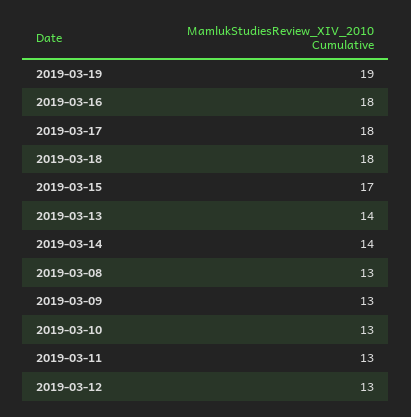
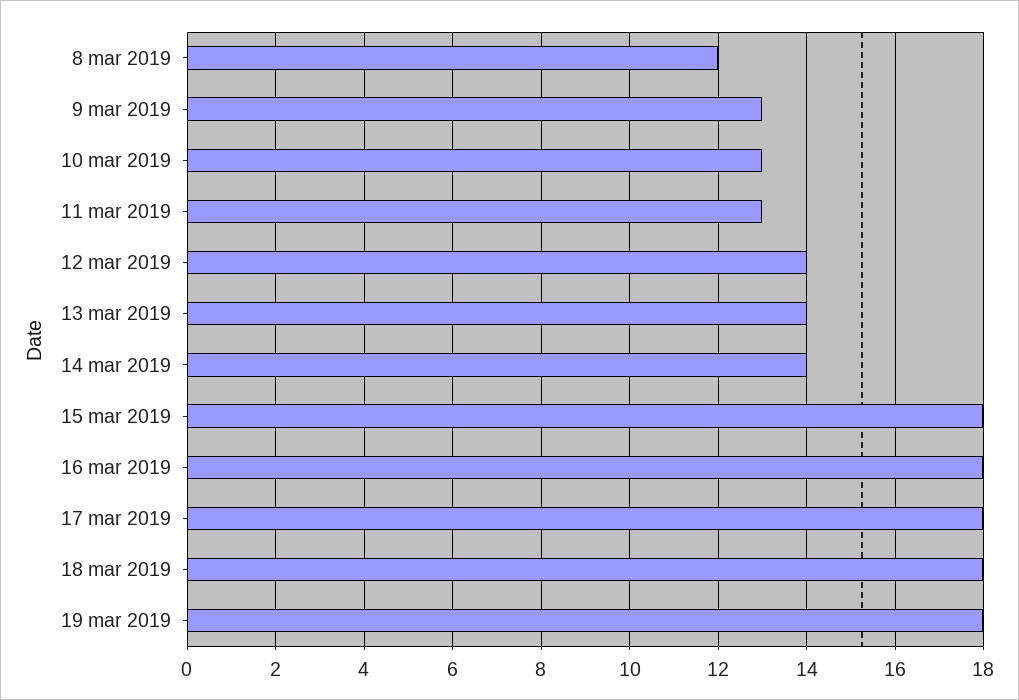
2019-03-19: 19 -> 18
2019-03-15: 17 -> 18
2019-03-08: 13 -> 12
2019-03-12: 13 -> 14

